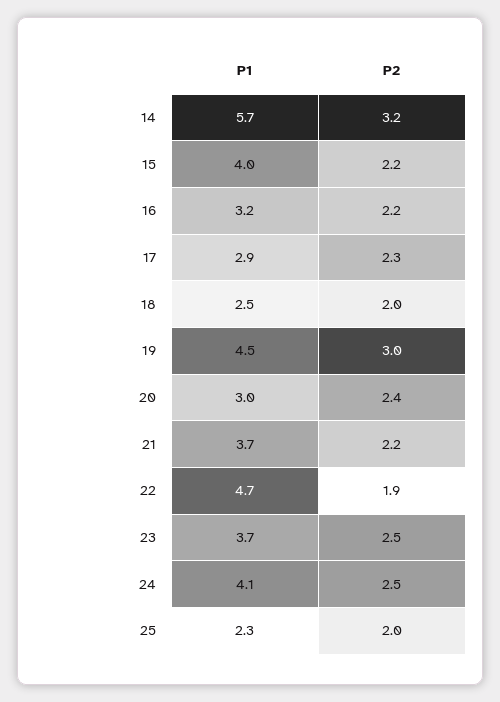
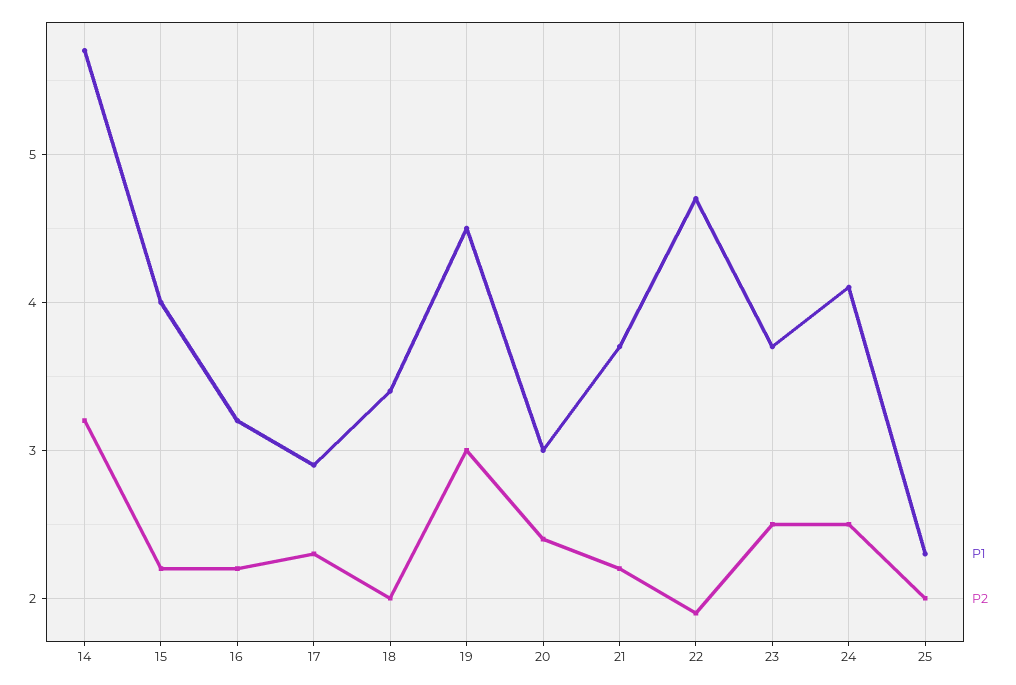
P1, 18: 2.5 -> 3.4

